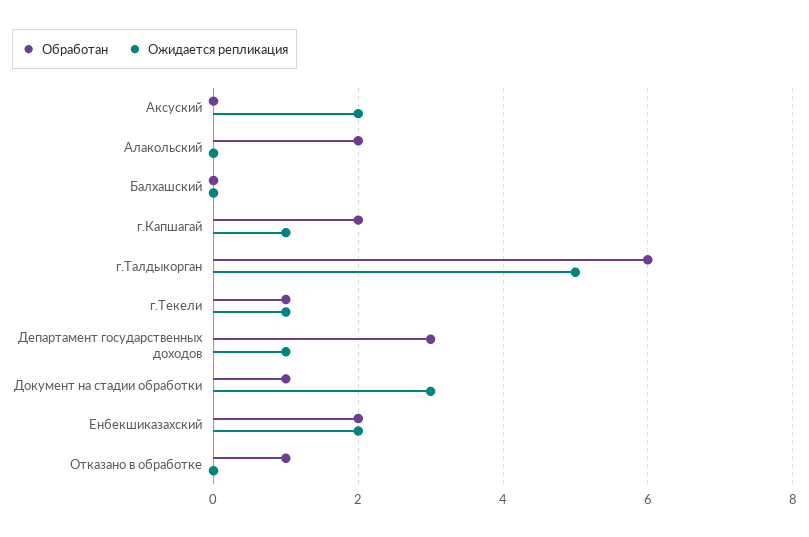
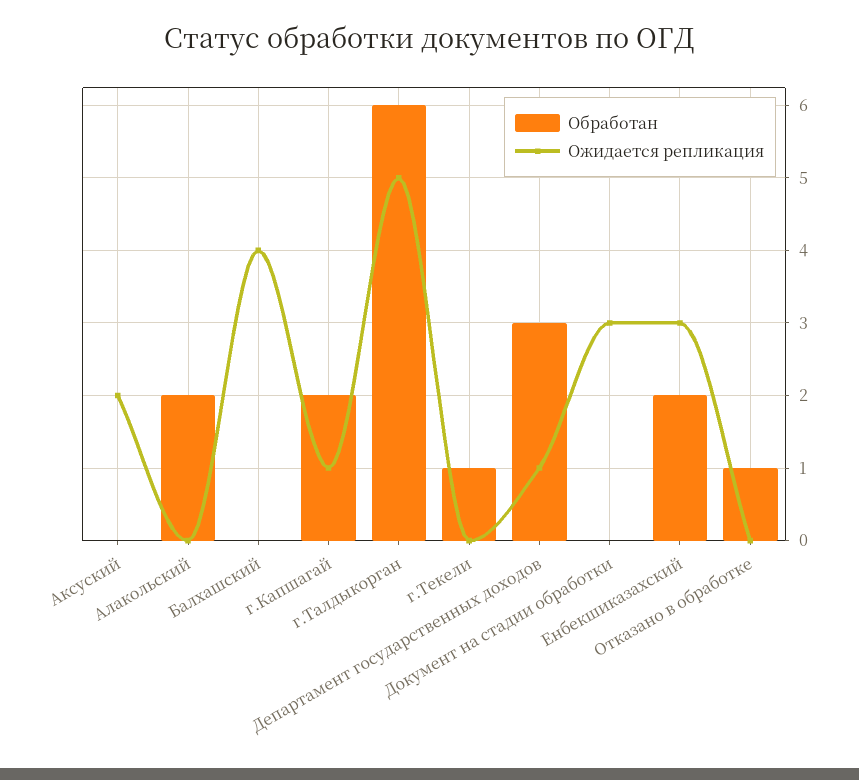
Ожидается репликация, Балхашский: 0 -> 4
Ожидается репликация, г.Текели: 1 -> 0
Обработан, Документ на стадии обработки: 1 -> 0
Ожидается репликация, Енбекшиказахский: 2 -> 3

